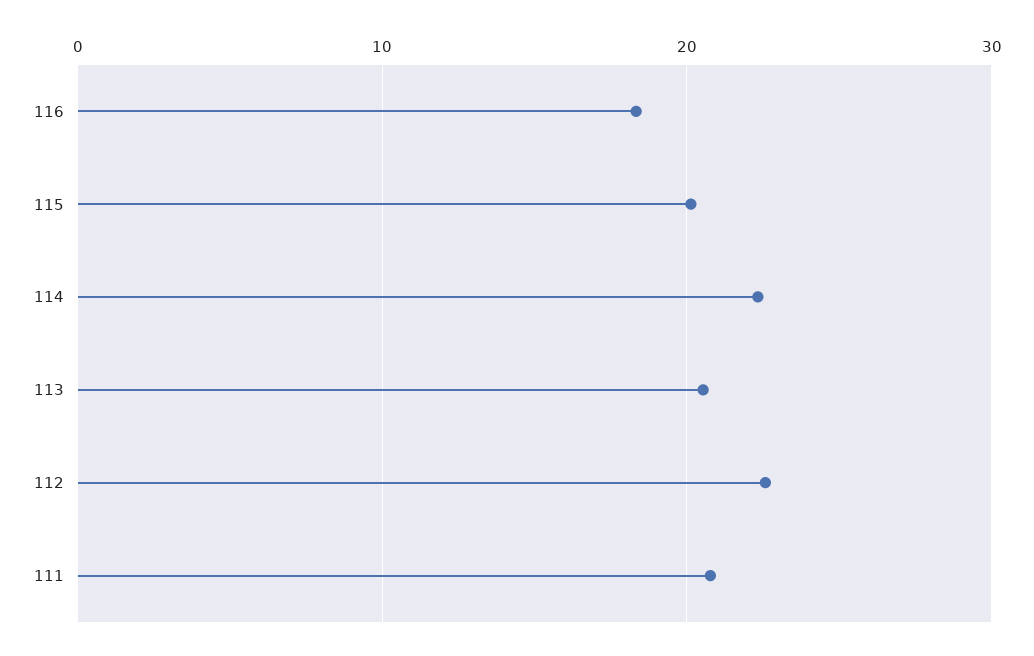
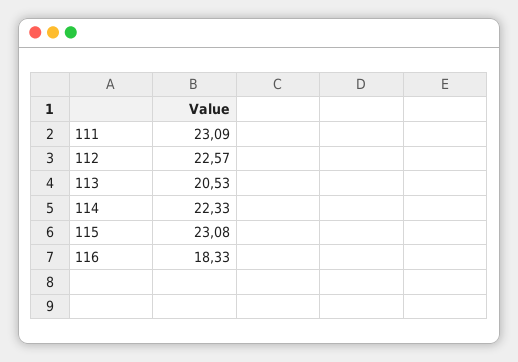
115: 20 -> 23.08
111: 21 -> 23.09

